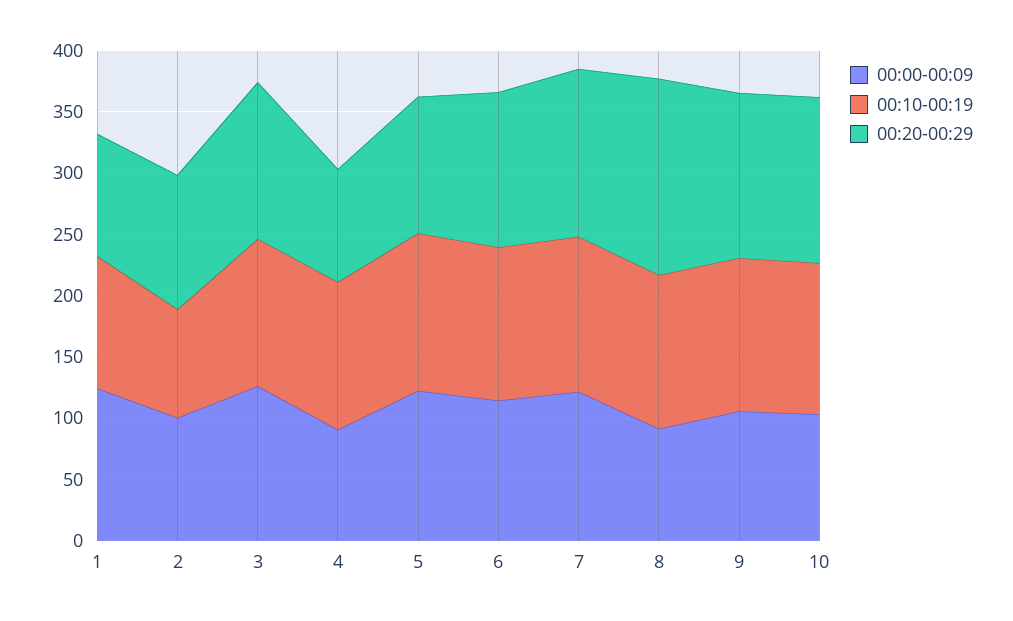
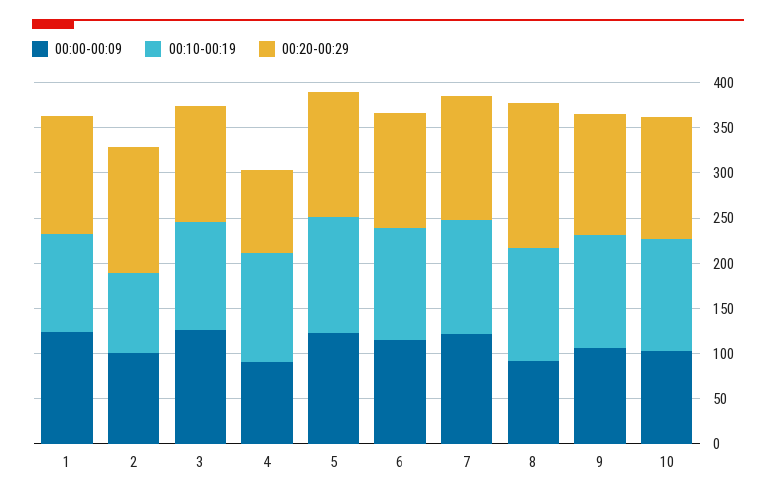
00:20-00:29, 1: 100 -> 130
00:20-00:29, 2: 110 -> 140
00:20-00:29, 5: 110 -> 140

